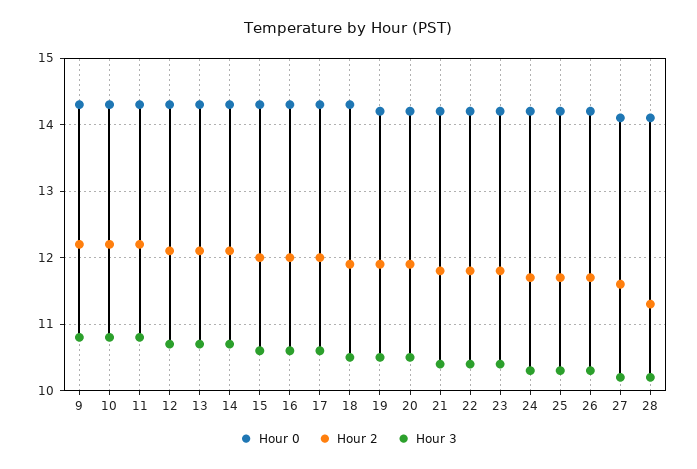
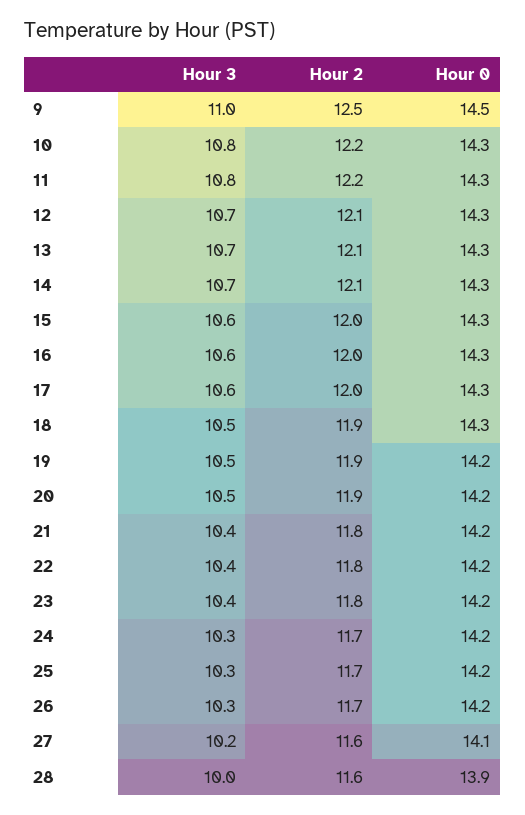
Hour 0, 9: 14.3 -> 14.5
Hour 2, 9: 12.2 -> 12.5
Hour 3, 9: 10.8 -> 11
Hour 0, 28: 14.1 -> 13.9
Hour 2, 28: 11.3 -> 11.6
Hour 3, 28: 10.2 -> 10

